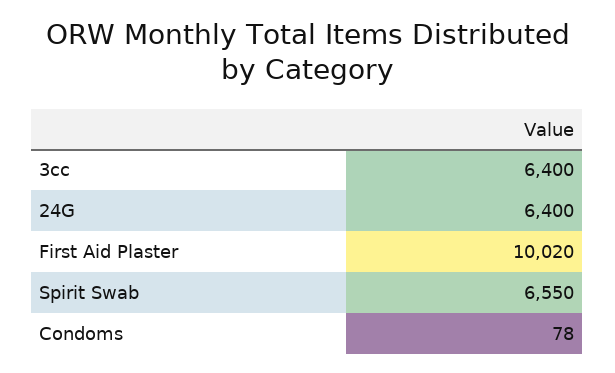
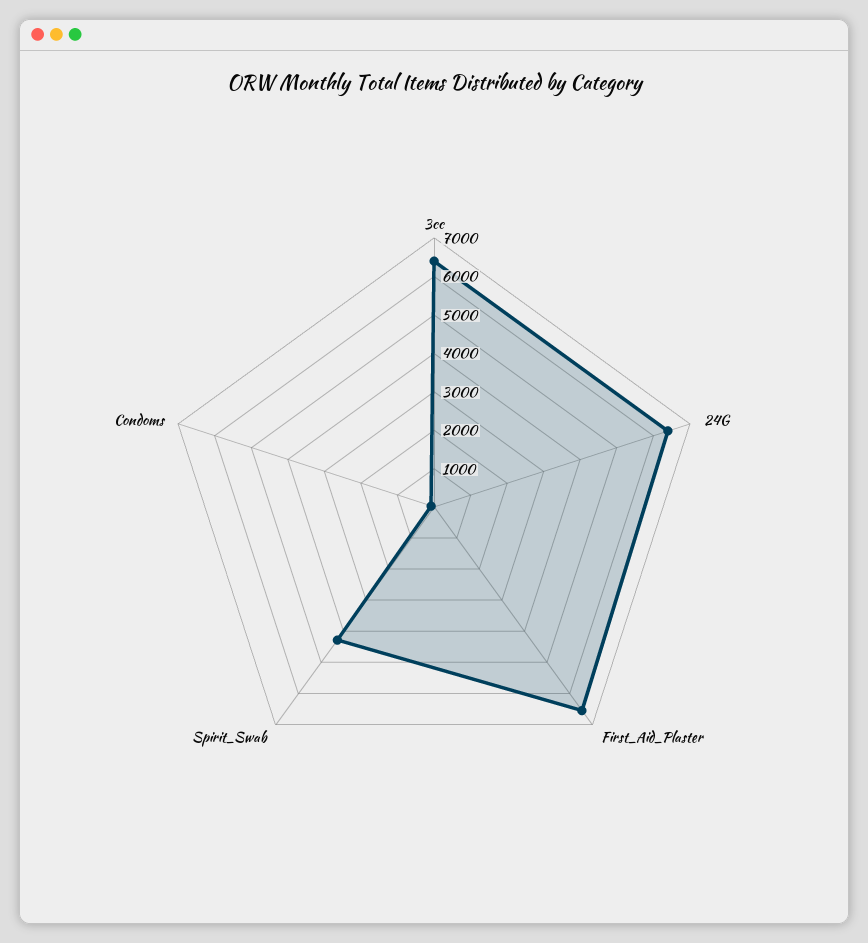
First Aid Plaster: 10020 -> 6500
Spirit Swab: 6550 -> 4250

